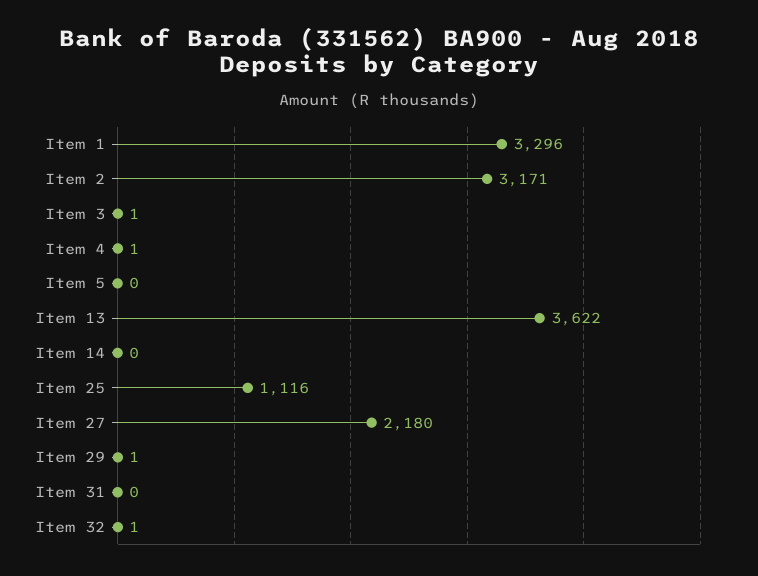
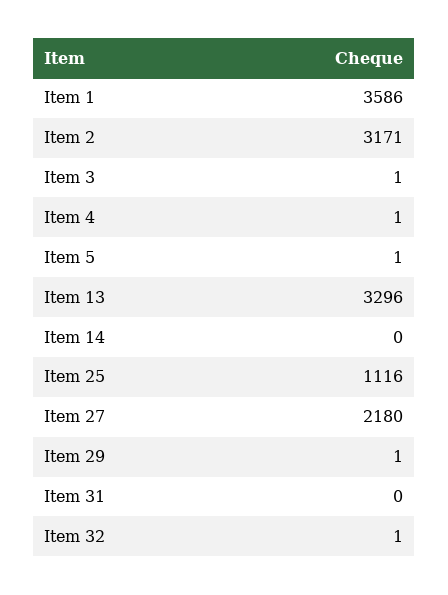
Item 1: 3296 -> 3586
Item 5: 0 -> 1
Item 13: 3622 -> 3296

